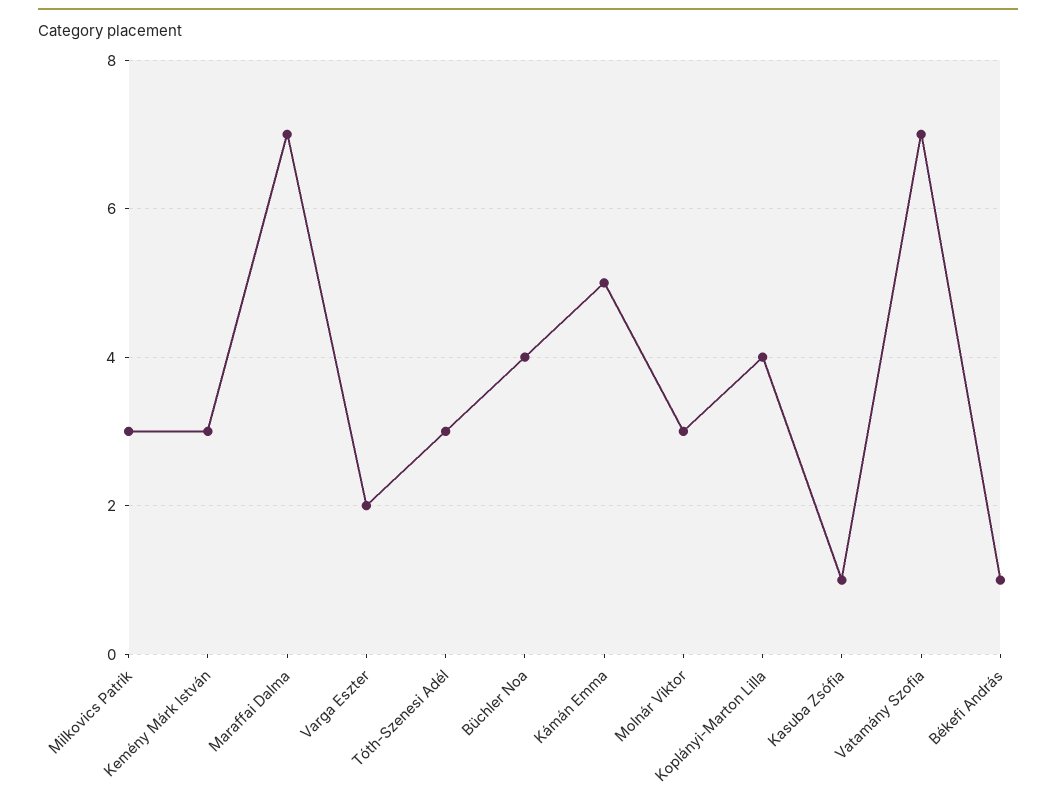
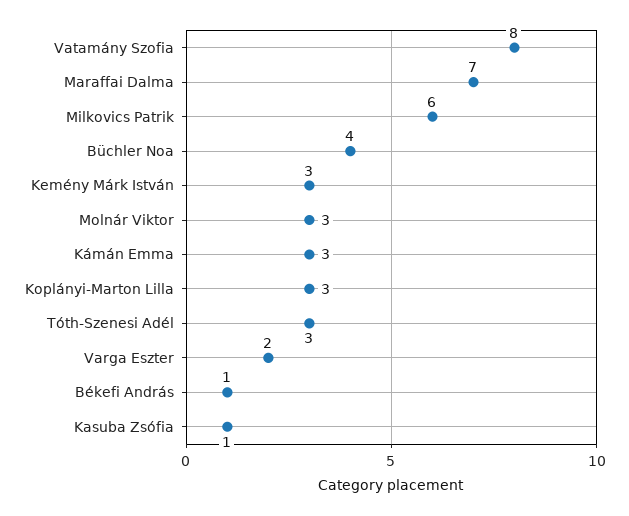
Milkovics Patrik: 3 -> 6
Kámán Emma: 5 -> 3
Koplányi-Marton Lilla: 4 -> 3
Vatamány Szofia: 7 -> 8

